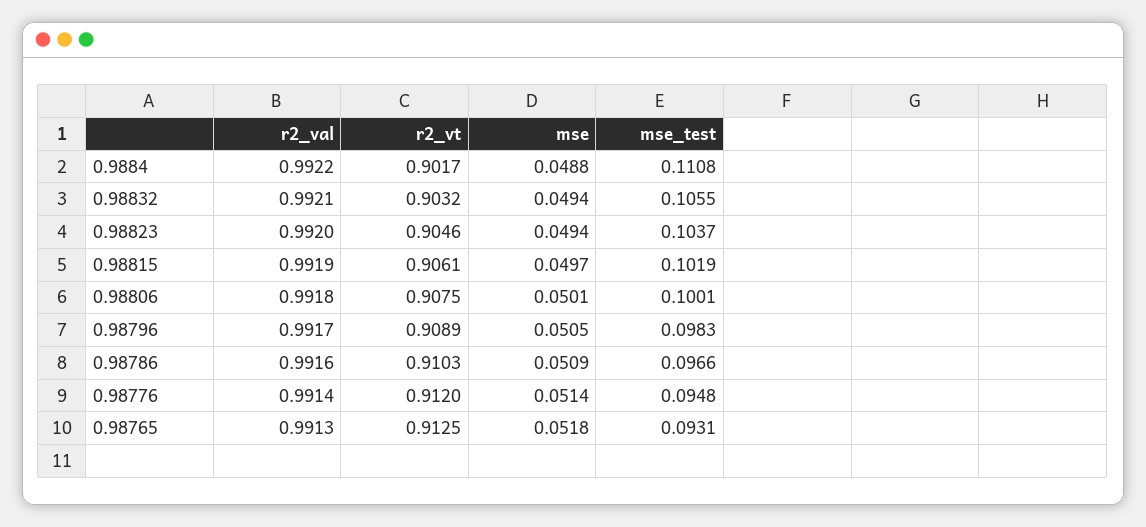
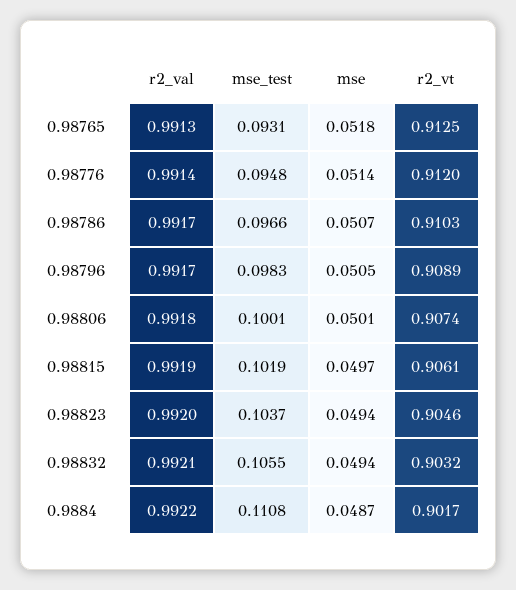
mse, 0.9884: 0.0488 -> 0.0487
r2_vt, 0.98806: 0.9075 -> 0.9074
r2_val, 0.98786: 0.9916 -> 0.9917
mse, 0.98786: 0.0509 -> 0.0507

